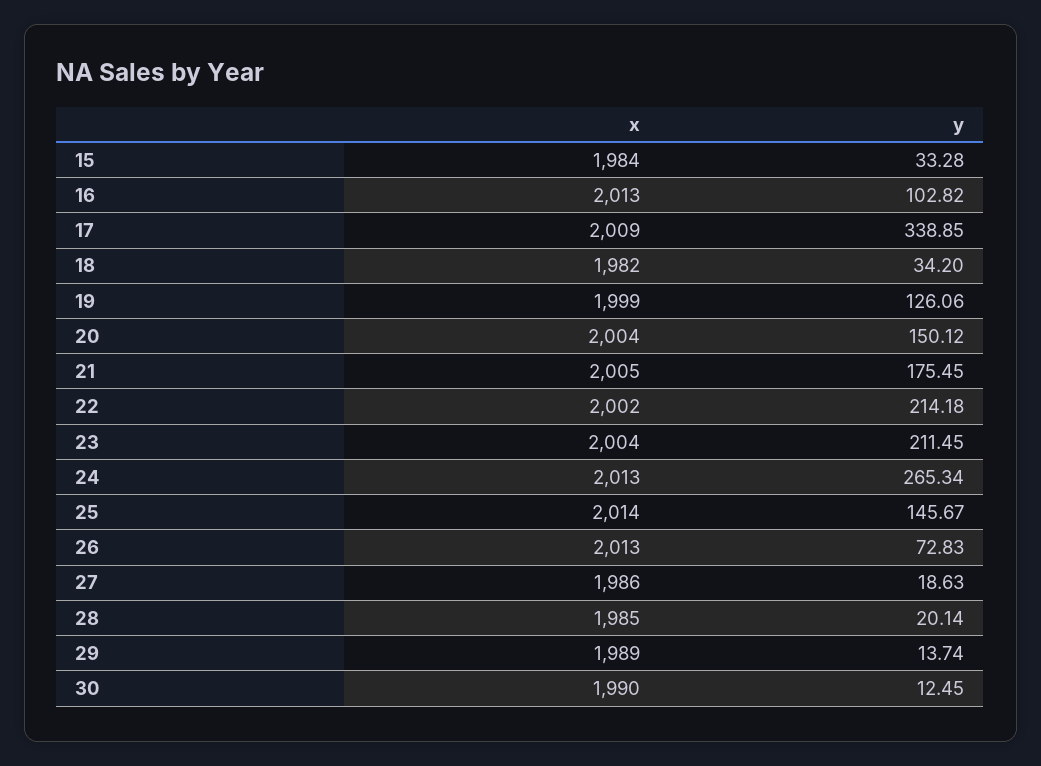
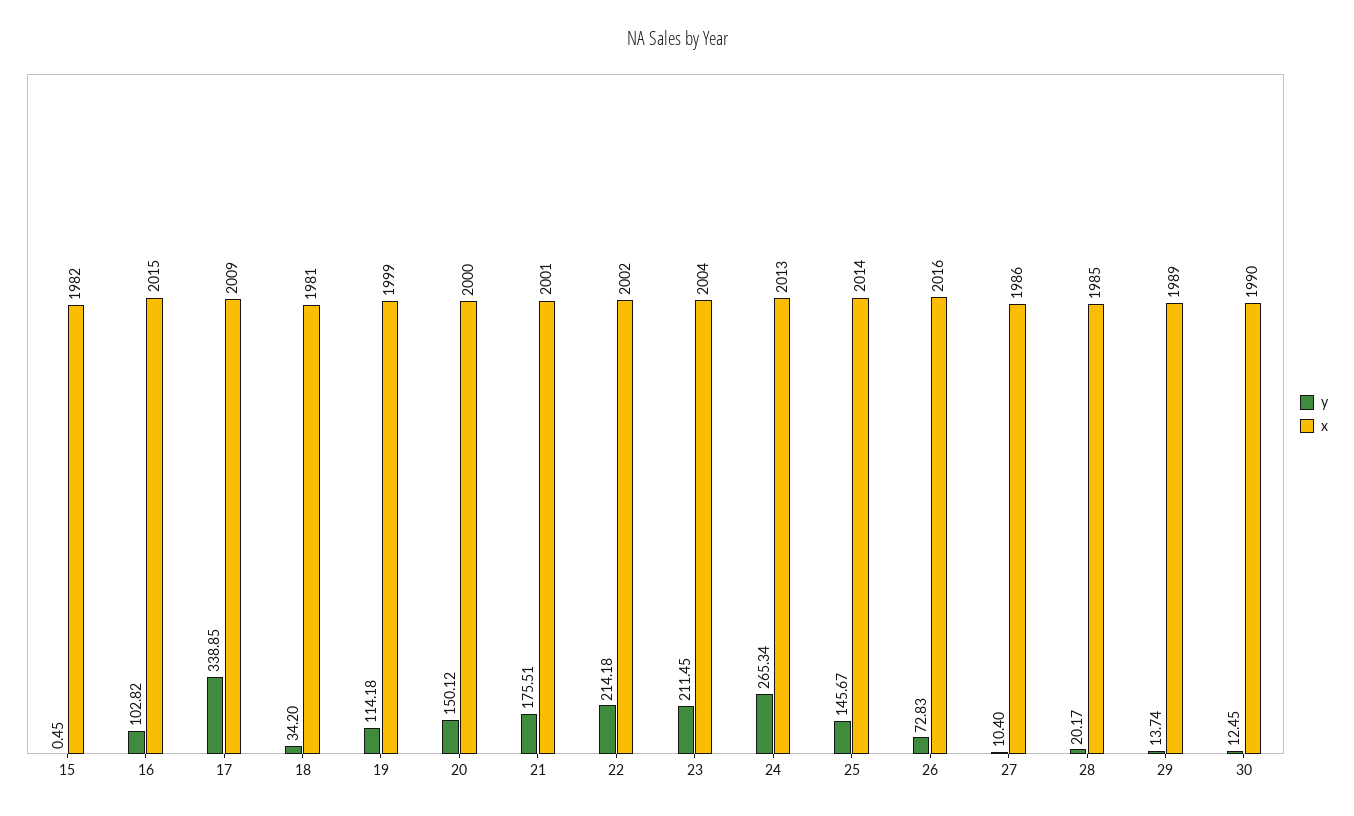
x, 15: 1984 -> 1982
y, 15: 33.28 -> 0.45
x, 16: 2013 -> 2015
x, 18: 1982 -> 1981
y, 19: 126.06 -> 114.18
x, 20: 2004 -> 2000
x, 21: 2005 -> 2001
y, 21: 175.45 -> 175.51
x, 26: 2013 -> 2016
y, 27: 18.63 -> 10.4
y, 28: 20.14 -> 20.17

